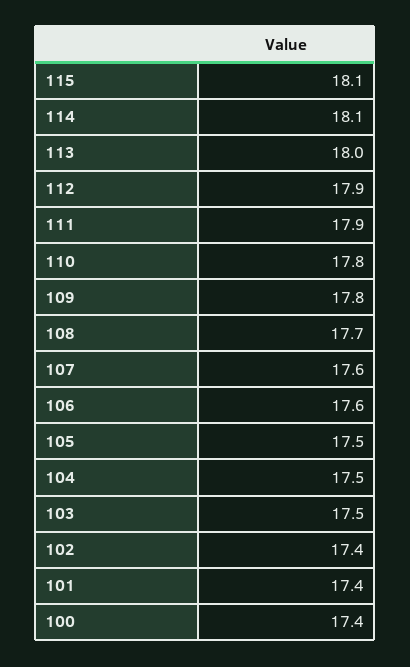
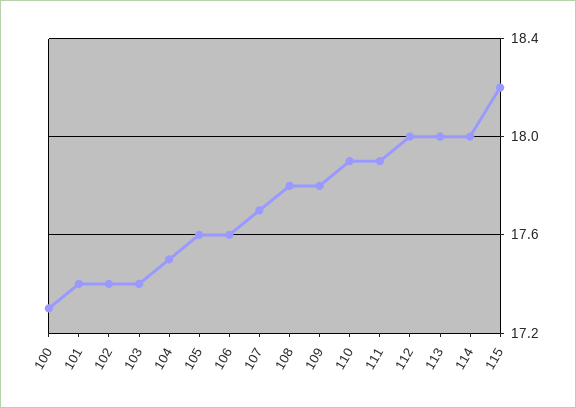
115: 18.1 -> 18.2
114: 18.1 -> 18
112: 17.9 -> 18
110: 17.8 -> 17.9
108: 17.7 -> 17.8
107: 17.6 -> 17.7
105: 17.5 -> 17.6
103: 17.5 -> 17.4
100: 17.4 -> 17.3

